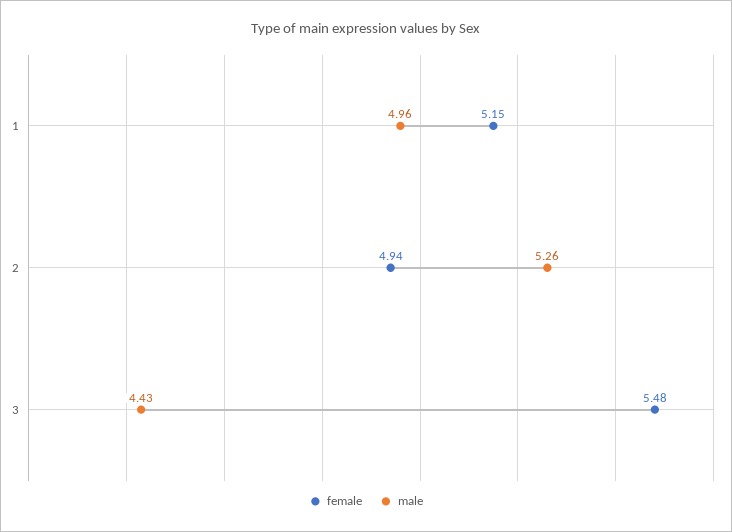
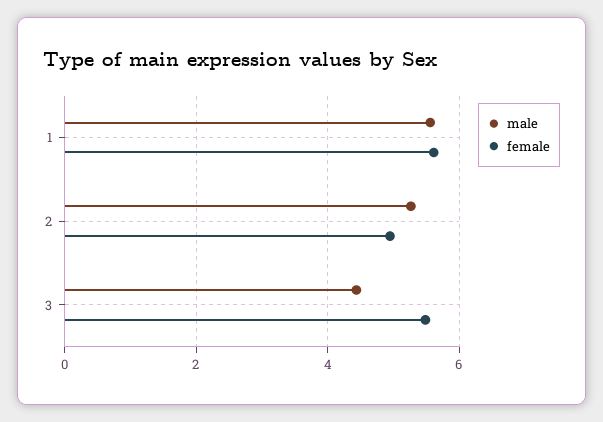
female, 1: 5.15 -> 5.6
male, 1: 4.96 -> 5.6

